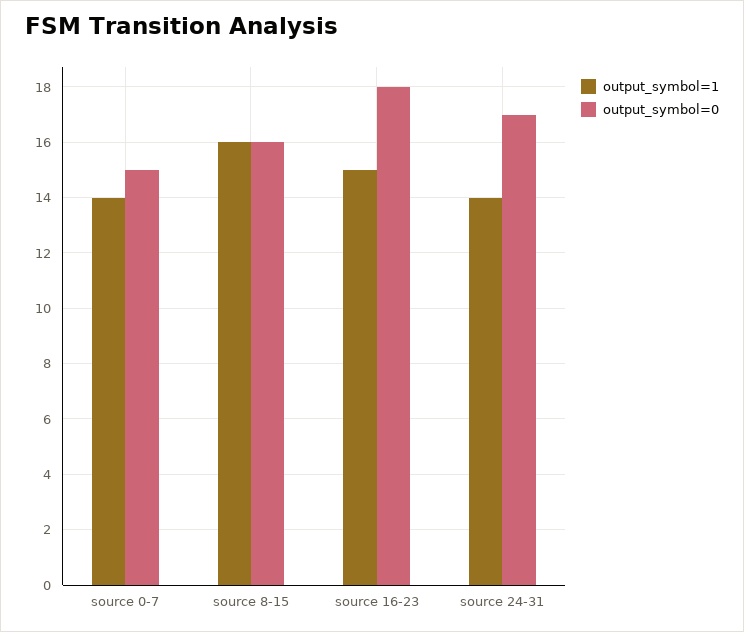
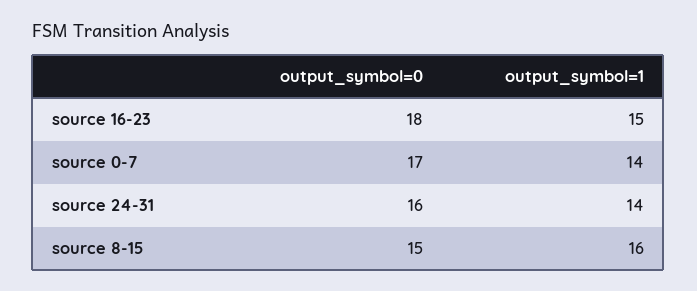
output_symbol=0, source 0-7: 15 -> 17
output_symbol=0, source 8-15: 16 -> 15
output_symbol=0, source 24-31: 17 -> 16

